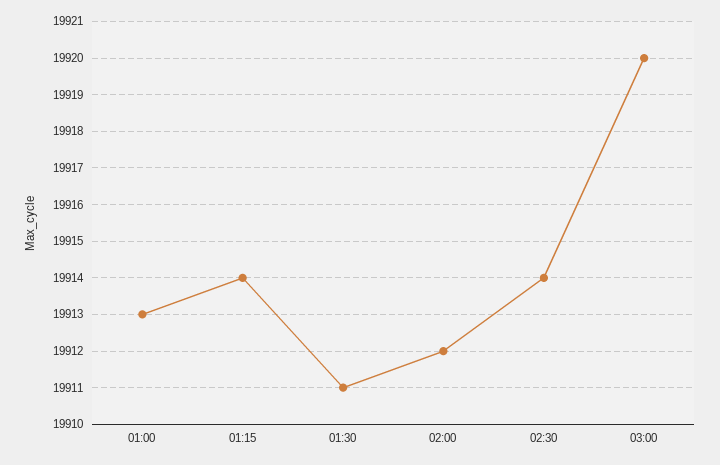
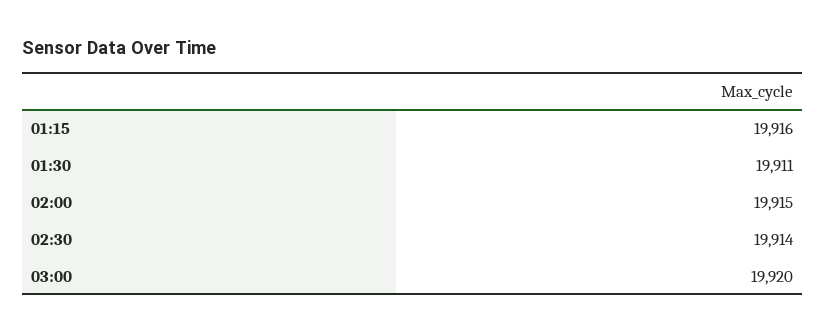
01:00: 19913 -> none
01:15: 19914 -> 19916
02:00: 19912 -> 19915

